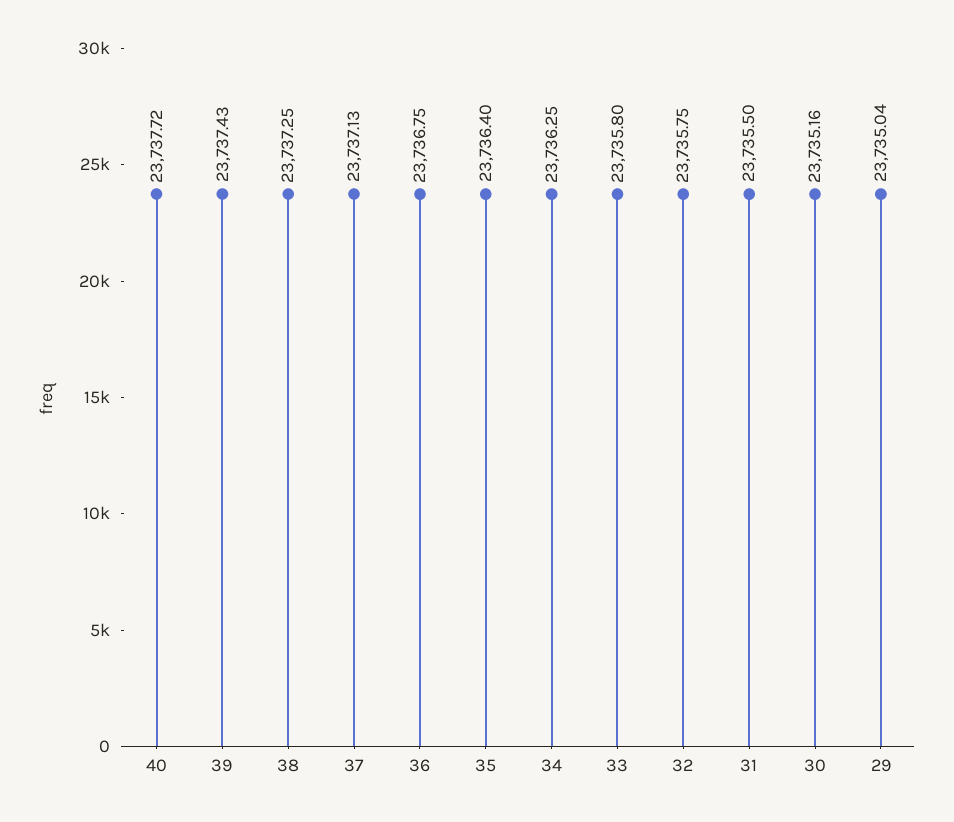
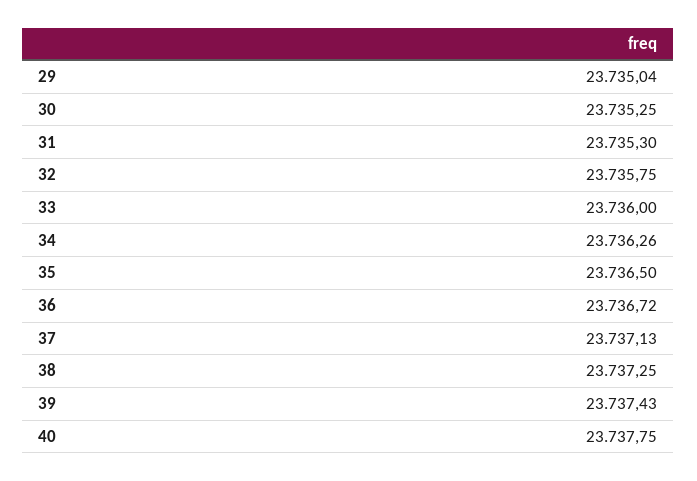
40: 23737.72 -> 23737.75
36: 23736.75 -> 23736.72
35: 23736.4 -> 23736.5
34: 23736.25 -> 23736.26
33: 23735.8 -> 23736
31: 23735.5 -> 23735.3
30: 23735.16 -> 23735.25

